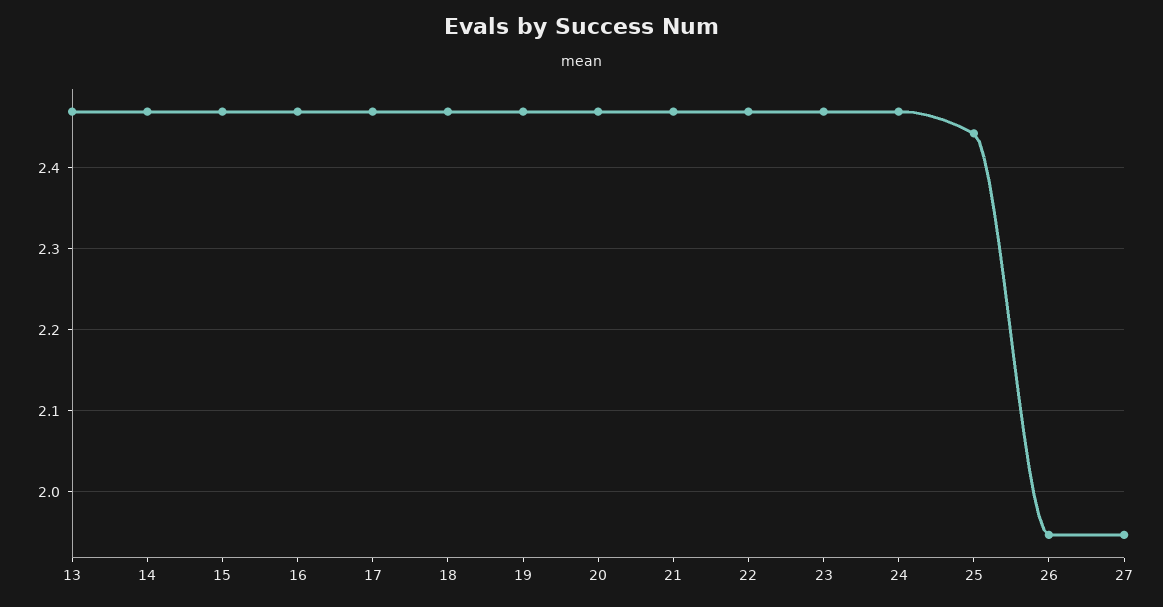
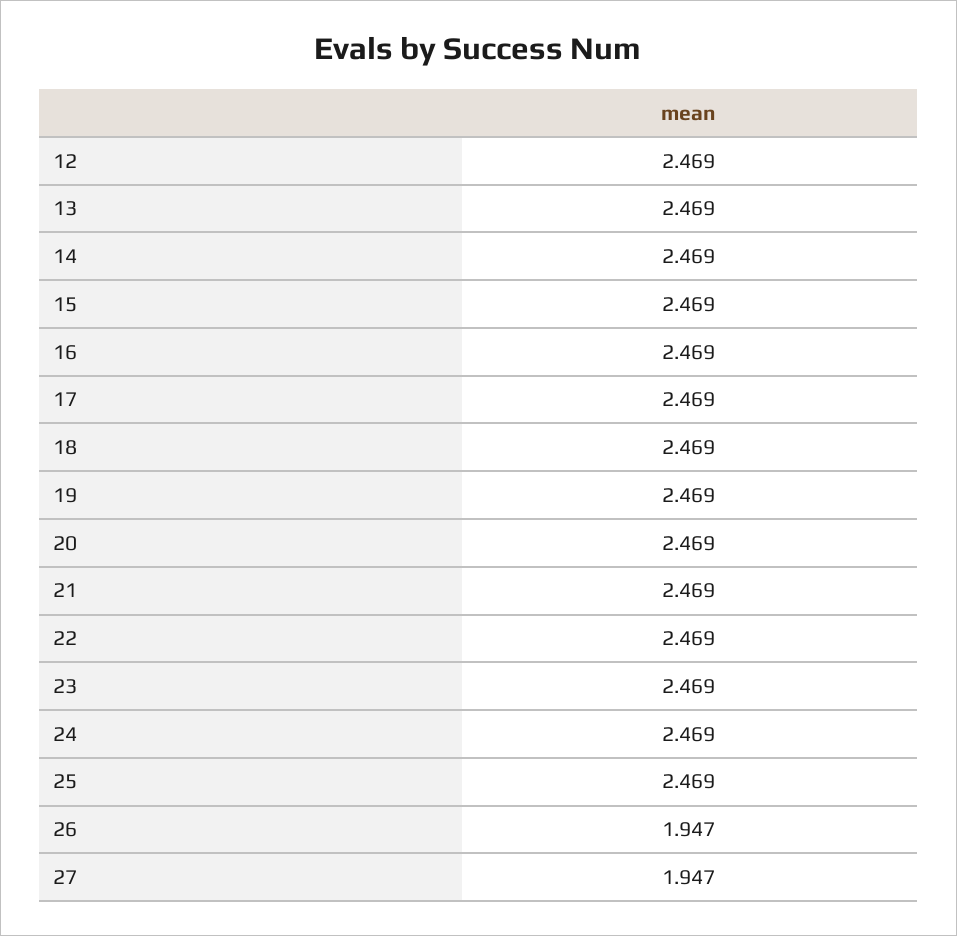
25: 2.44 -> 2.469
12: none -> 2.469

